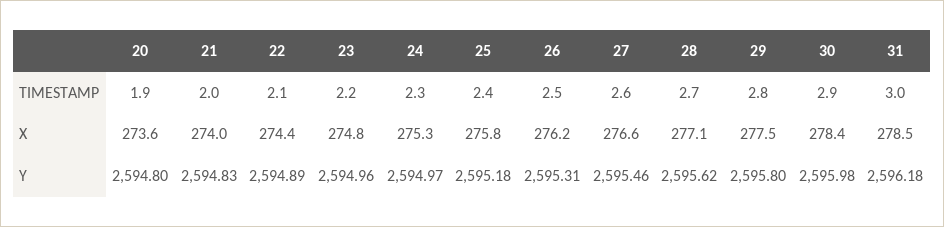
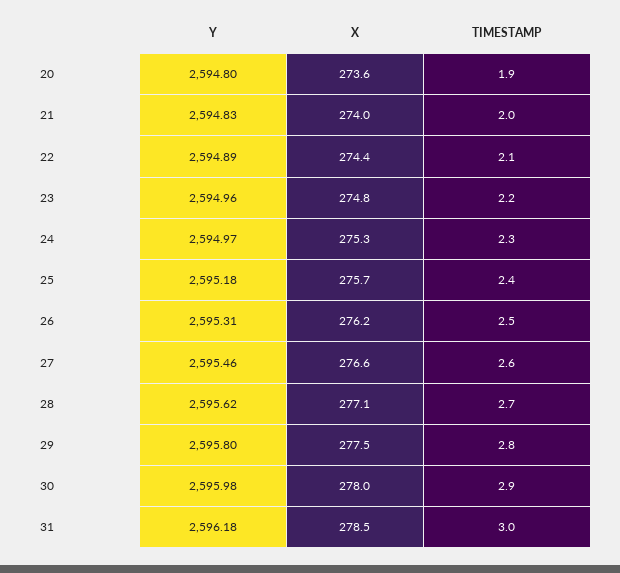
25, X: 275.8 -> 275.7
30, X: 278.4 -> 278

